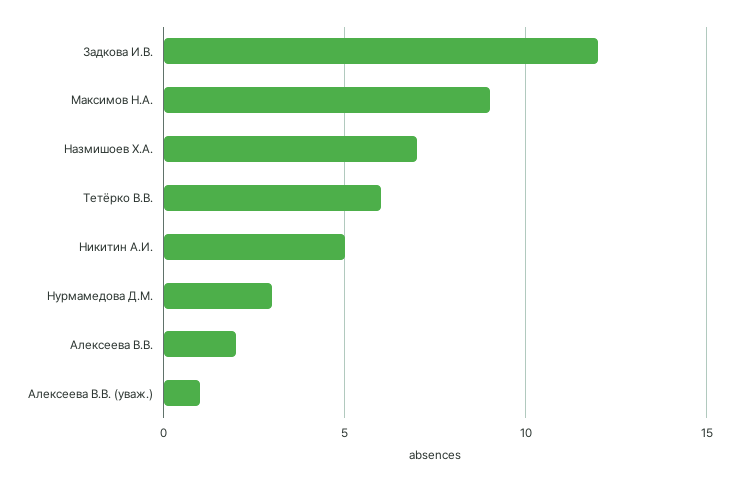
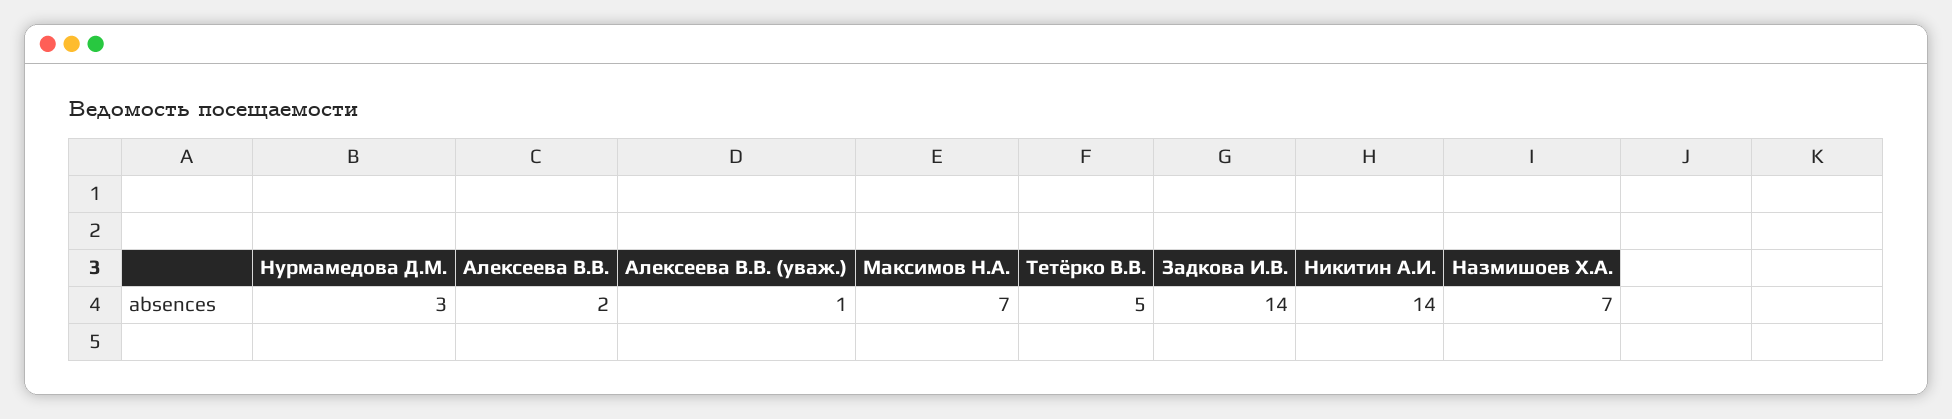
Задкова И.В.: 12 -> 14
Максимов Н.А.: 9 -> 7
Тетёрко В.В.: 6 -> 5
Никитин А.И.: 5 -> 14

